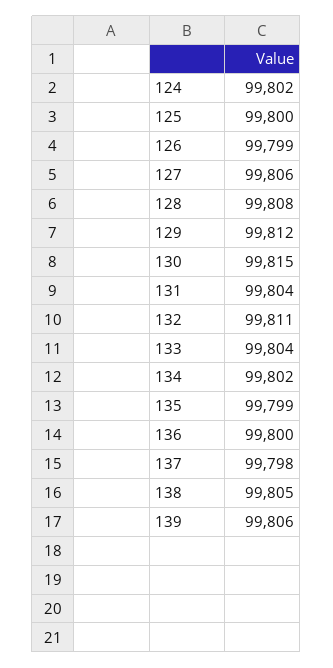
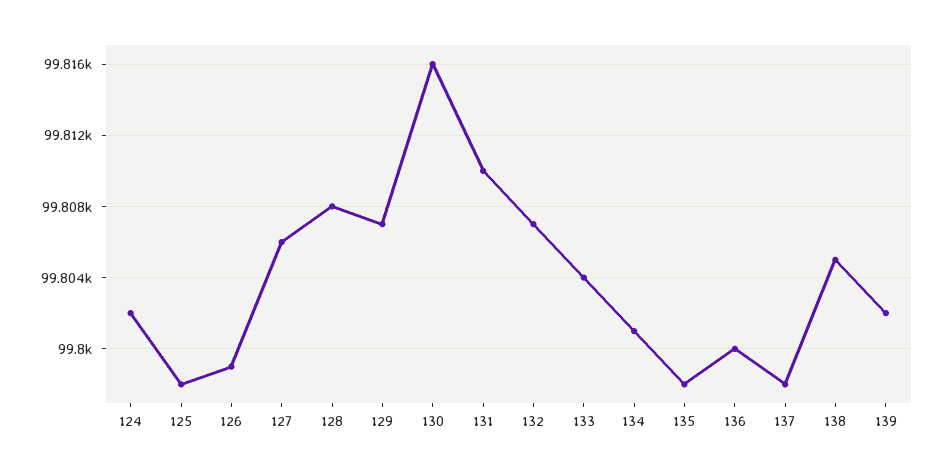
125: 99800 -> 99798
129: 99812 -> 99807
130: 99815 -> 99816
131: 99804 -> 99810
132: 99811 -> 99807
134: 99802 -> 99801
135: 99799 -> 99798
139: 99806 -> 99802

